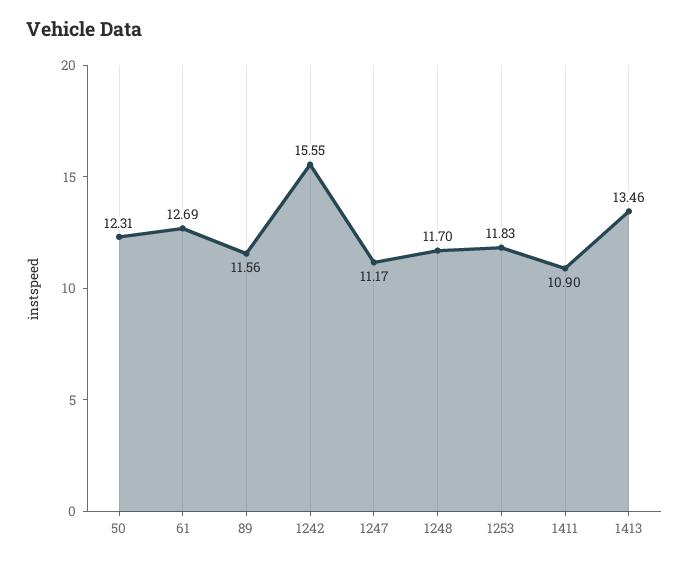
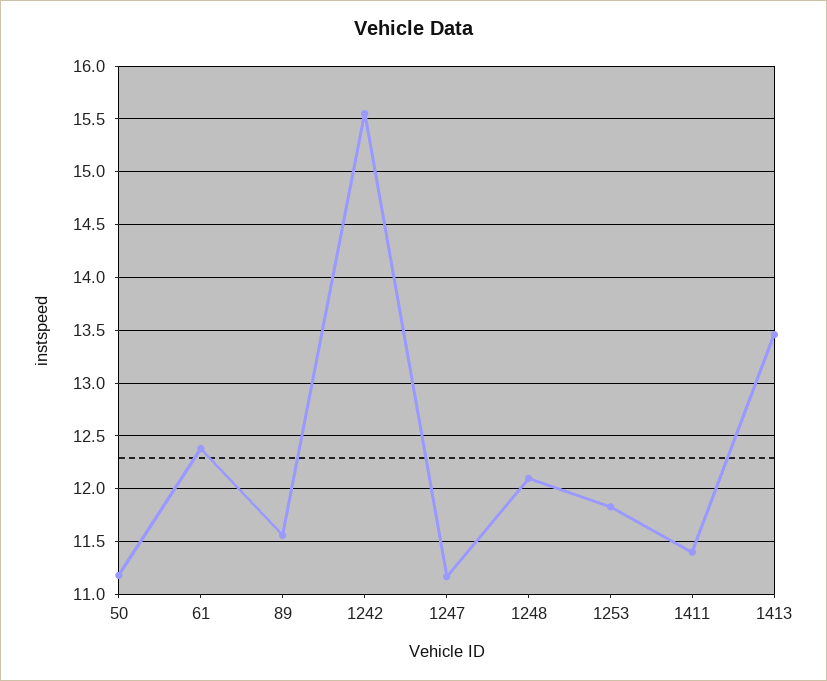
50: 12.31 -> 11.2
61: 12.69 -> 12.4
1248: 11.7 -> 12.1
1411: 10.9 -> 11.4

